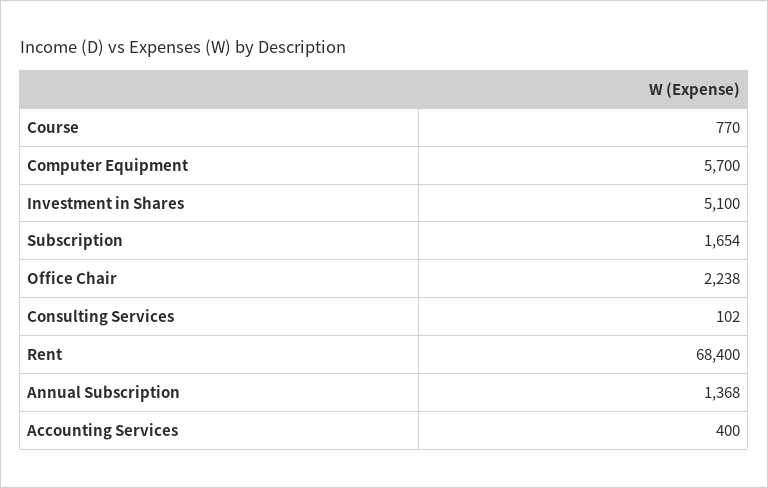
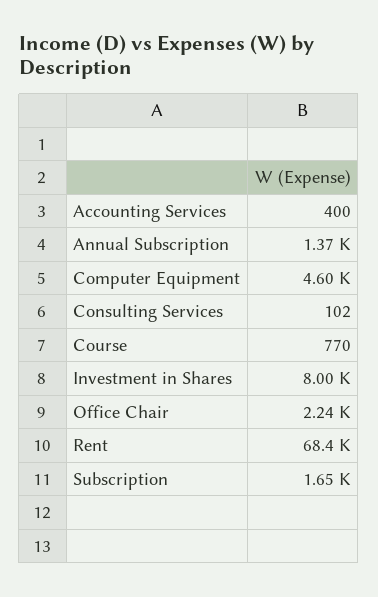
Computer Equipment: 5700 -> 4600
Investment in Shares: 5100 -> 8000

